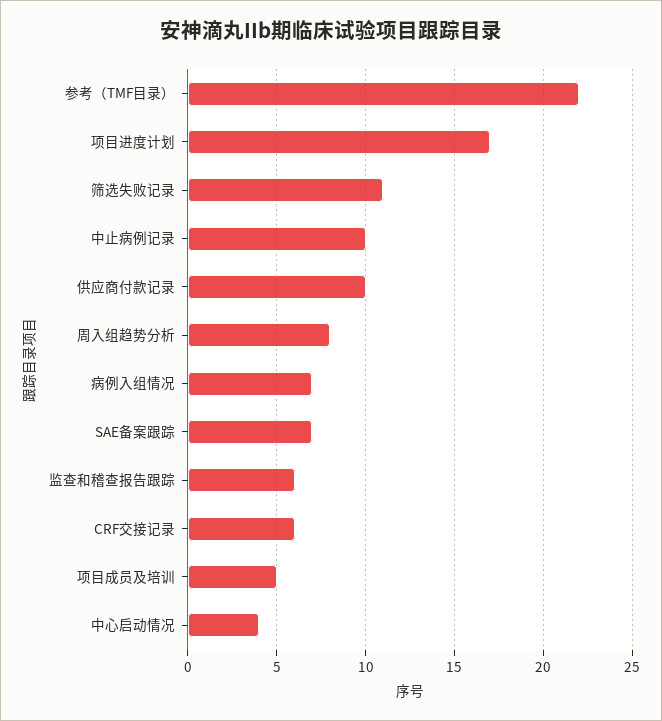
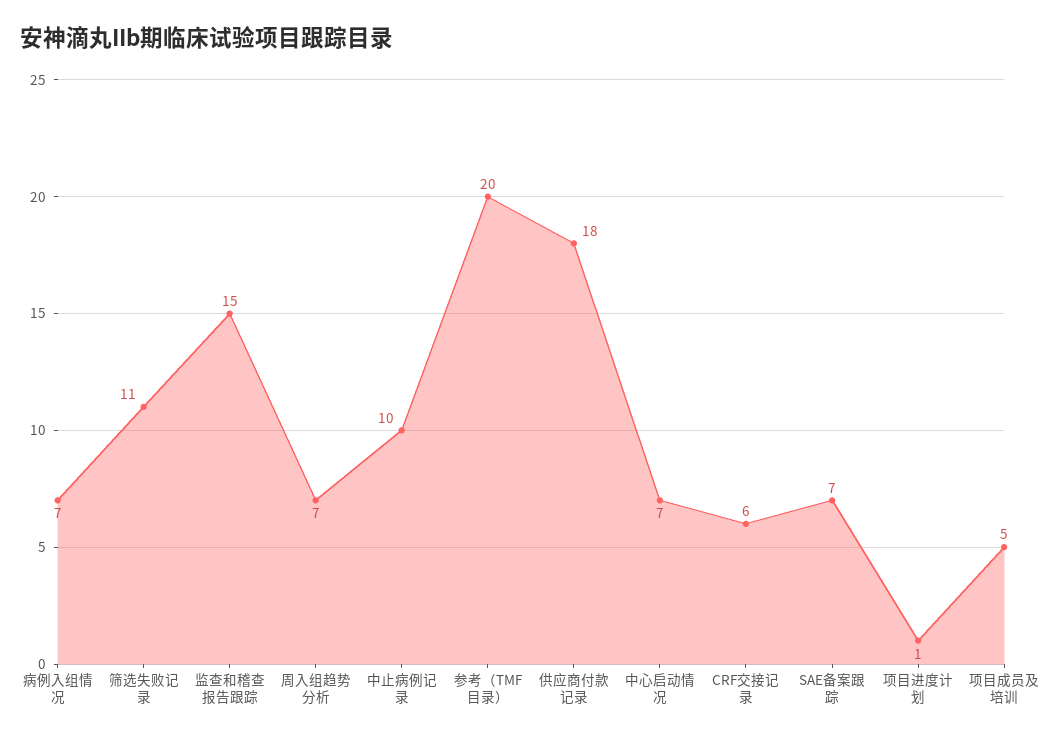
参考（TMF目录）: 22 -> 20
项目进度计划: 17 -> 1
供应商付款记录: 10 -> 18
周入组趋势分析: 8 -> 7
监查和稽查报告跟踪: 6 -> 15
中心启动情况: 4 -> 7

